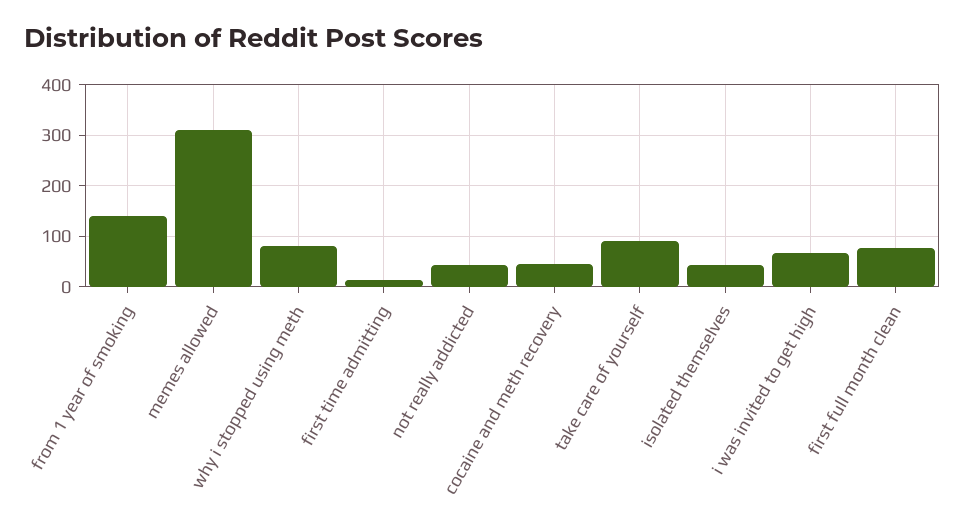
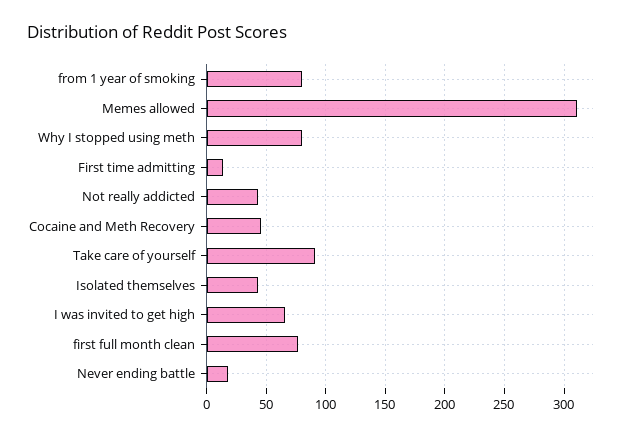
from 1 year of smoking: 140 -> 80
Never ending battle: none -> 20

